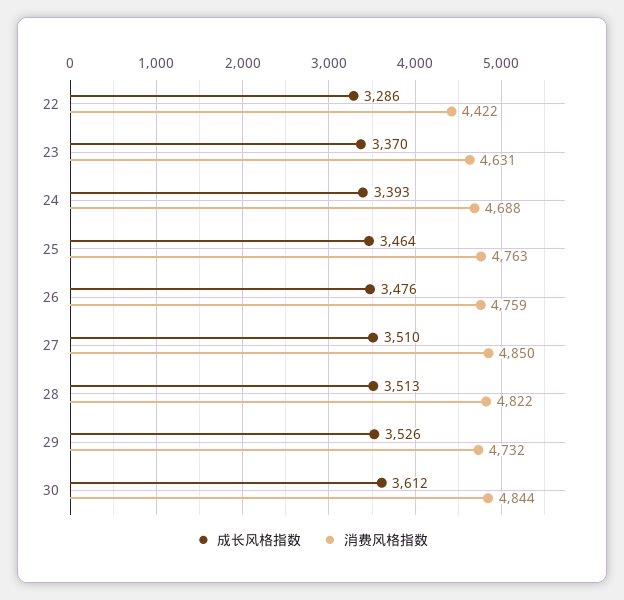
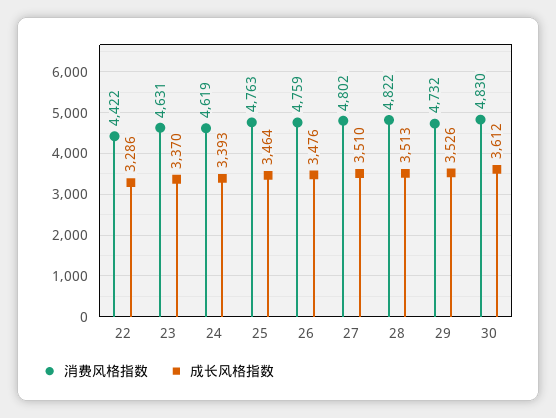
消费风格指数, 24: 4688 -> 4619
消费风格指数, 27: 4850 -> 4802
消费风格指数, 30: 4844 -> 4830

